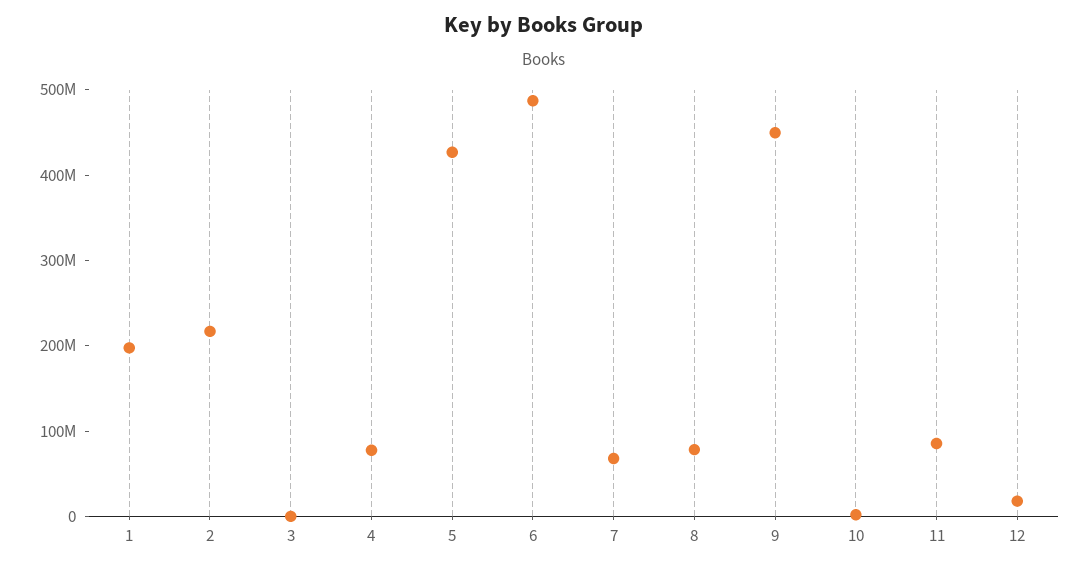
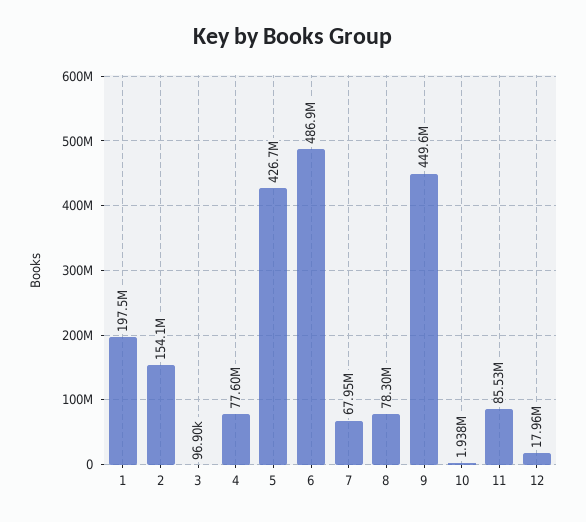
2: 220000000 -> 154100000

